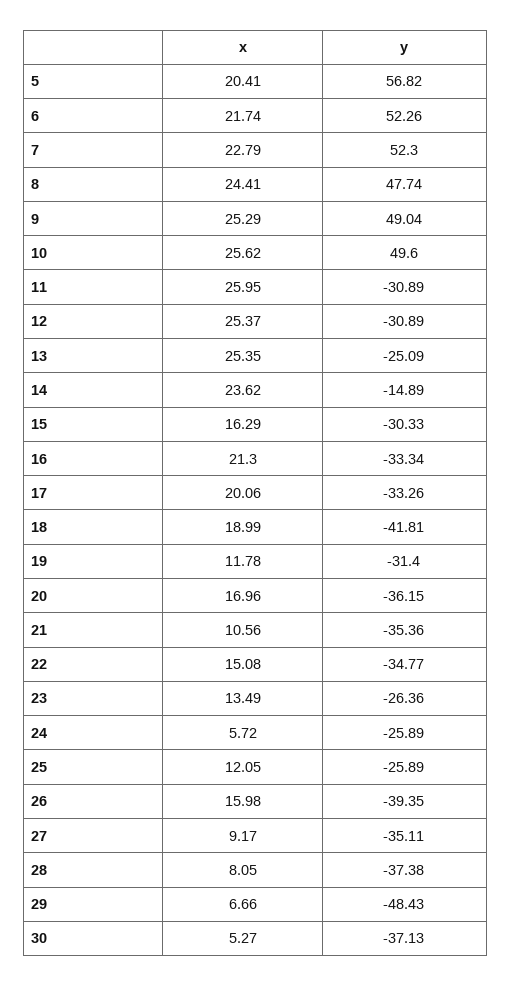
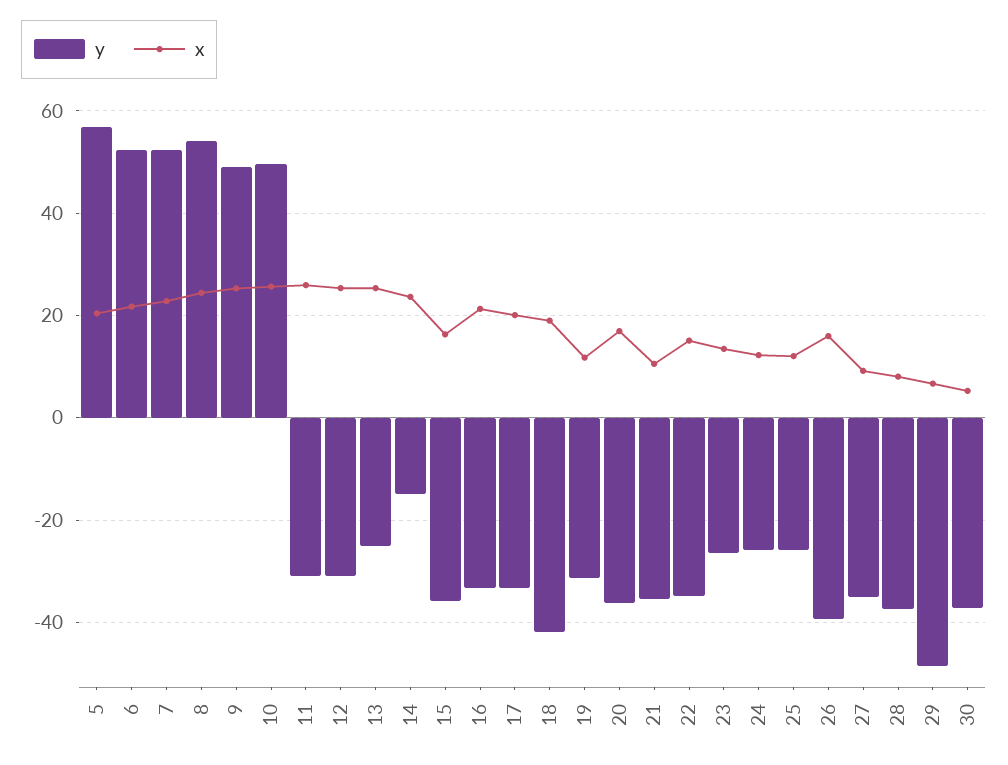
y, 8: 47.74 -> 54
y, 15: -30.33 -> -36
x, 24: 5.72 -> 12

